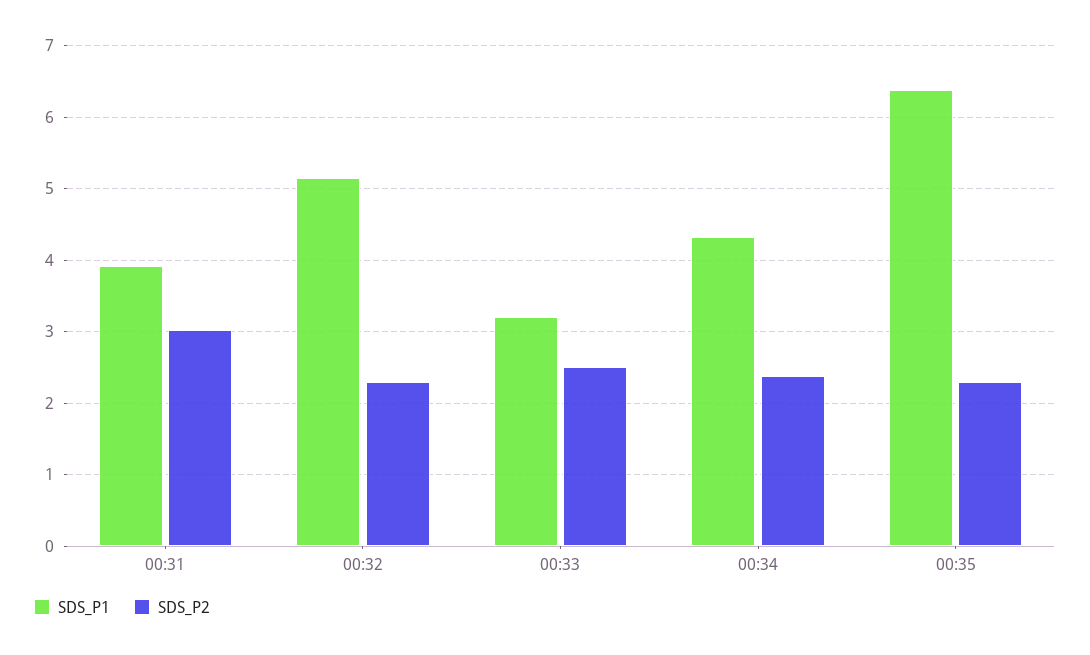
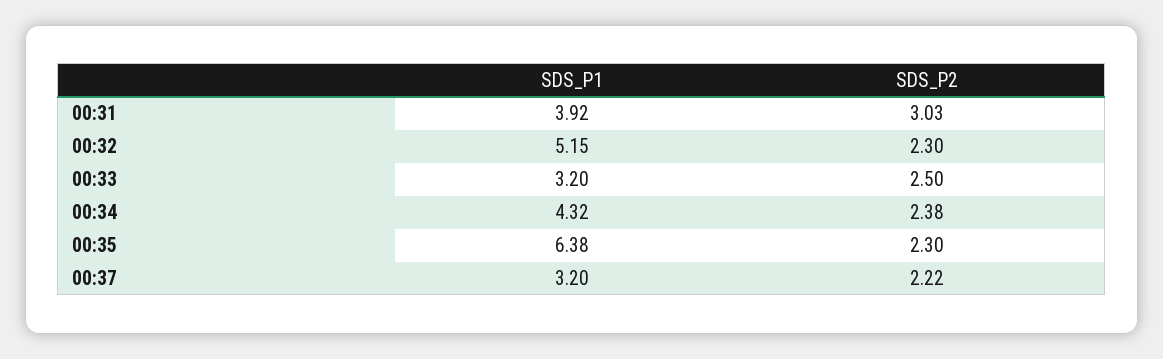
SDS_P1, 00:37: none -> 3.2
SDS_P2, 00:37: none -> 2.22

